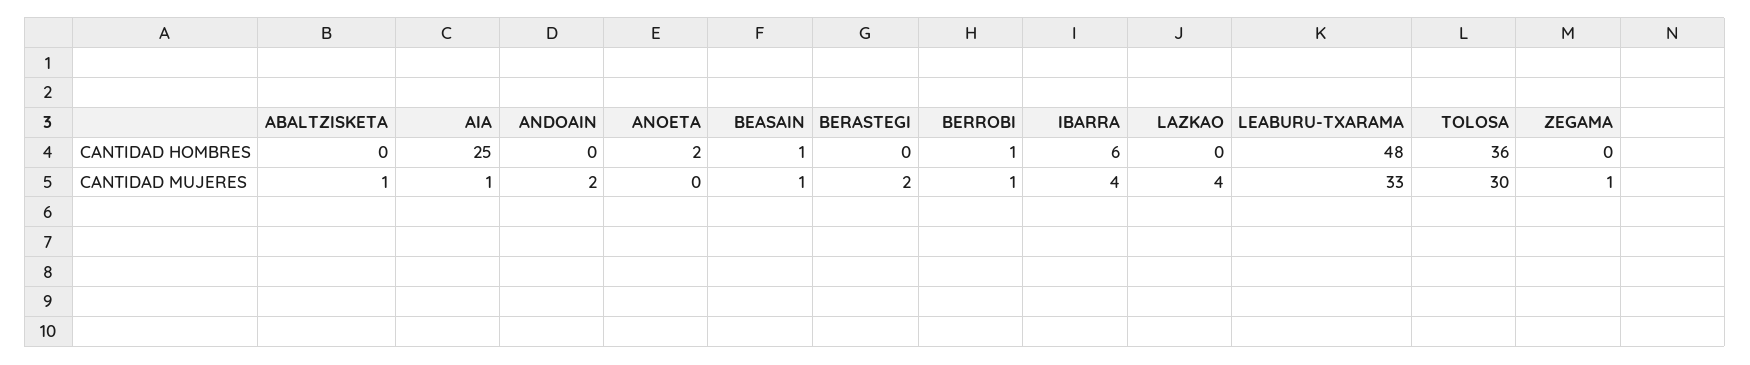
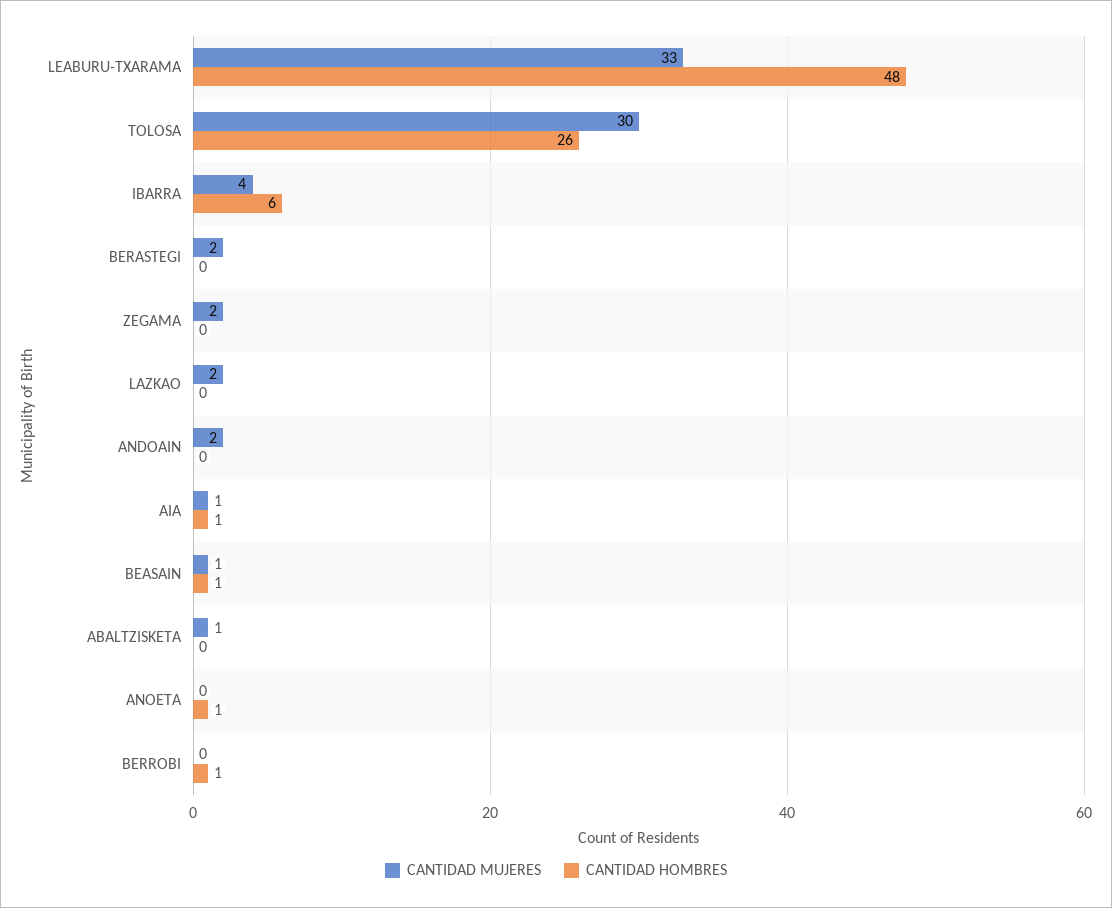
CANTIDAD HOMBRES, AIA: 25 -> 1
CANTIDAD HOMBRES, ANOETA: 2 -> 1
CANTIDAD HOMBRES, TOLOSA: 36 -> 26
CANTIDAD MUJERES, BERROBI: 1 -> 0
CANTIDAD MUJERES, LAZKAO: 4 -> 2
CANTIDAD MUJERES, ZEGAMA: 1 -> 2

